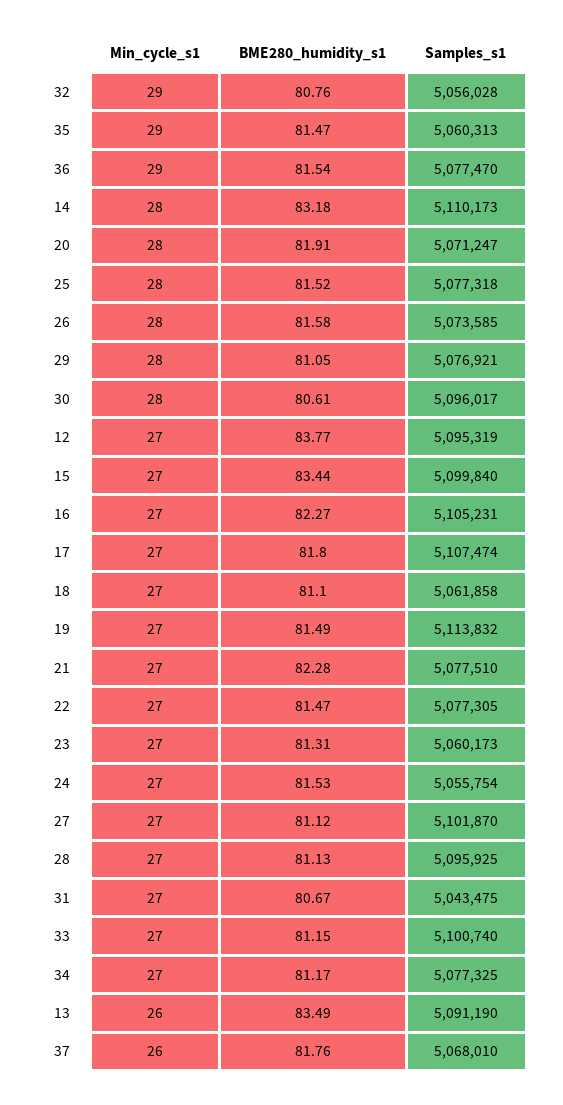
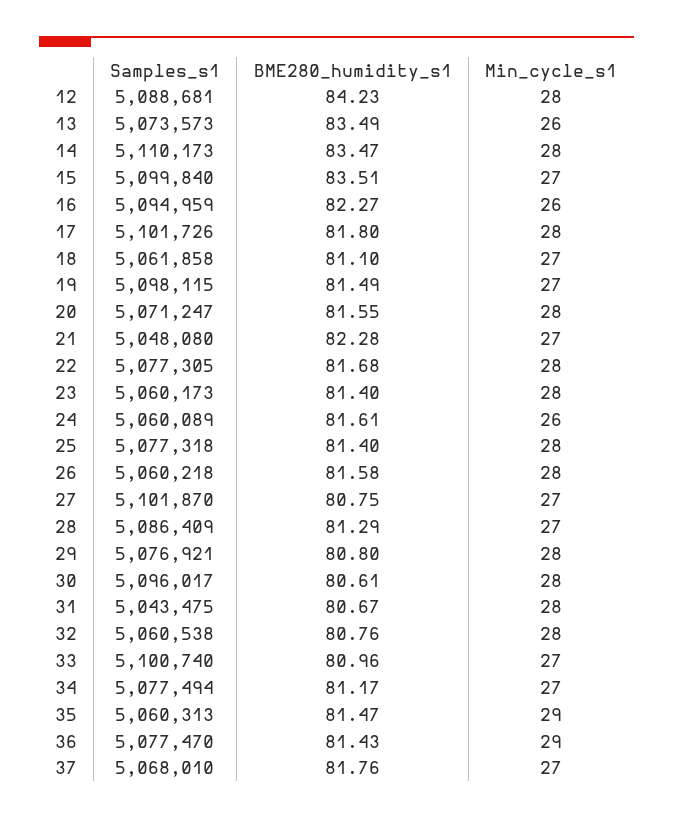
Min_cycle_s1, 32: 29 -> 28
Samples_s1, 32: 5056028 -> 5060538
BME280_humidity_s1, 36: 81.54 -> 81.43
BME280_humidity_s1, 14: 83.18 -> 83.47
BME280_humidity_s1, 20: 81.91 -> 81.55
BME280_humidity_s1, 25: 81.52 -> 81.4
Samples_s1, 26: 5073585 -> 5060218
BME280_humidity_s1, 29: 81.05 -> 80.8
Min_cycle_s1, 12: 27 -> 28
BME280_humidity_s1, 12: 83.77 -> 84.23
Samples_s1, 12: 5095319 -> 5088681
BME280_humidity_s1, 15: 83.44 -> 83.51
Min_cycle_s1, 16: 27 -> 26
Samples_s1, 16: 5105231 -> 5094959
Min_cycle_s1, 17: 27 -> 28
Samples_s1, 17: 5107474 -> 5101726
Samples_s1, 19: 5113832 -> 5098115
Samples_s1, 21: 5077510 -> 5048080
Min_cycle_s1, 22: 27 -> 28
BME280_humidity_s1, 22: 81.47 -> 81.68
Min_cycle_s1, 23: 27 -> 28
BME280_humidity_s1, 23: 81.31 -> 81.4
Min_cycle_s1, 24: 27 -> 26
BME280_humidity_s1, 24: 81.53 -> 81.61
Samples_s1, 24: 5055754 -> 5060089
BME280_humidity_s1, 27: 81.12 -> 80.75
BME280_humidity_s1, 28: 81.13 -> 81.29
Samples_s1, 28: 5095925 -> 5086409
Min_cycle_s1, 31: 27 -> 28
BME280_humidity_s1, 33: 81.15 -> 80.96
Samples_s1, 34: 5077325 -> 5077494
Samples_s1, 13: 5091190 -> 5073573
Min_cycle_s1, 37: 26 -> 27

